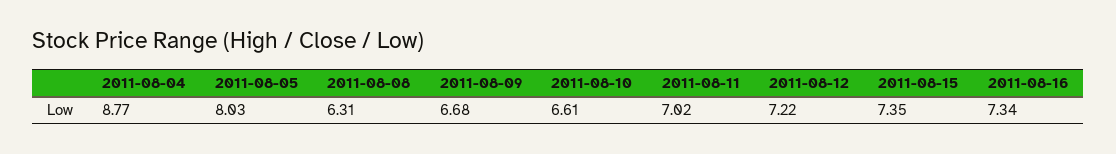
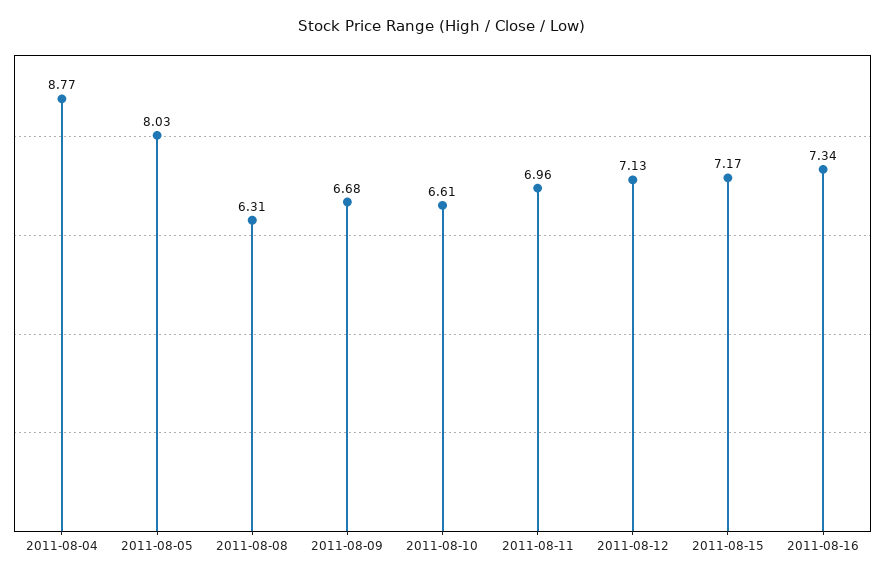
2011-08-11: 7.02 -> 6.96
2011-08-12: 7.22 -> 7.13
2011-08-15: 7.35 -> 7.17

